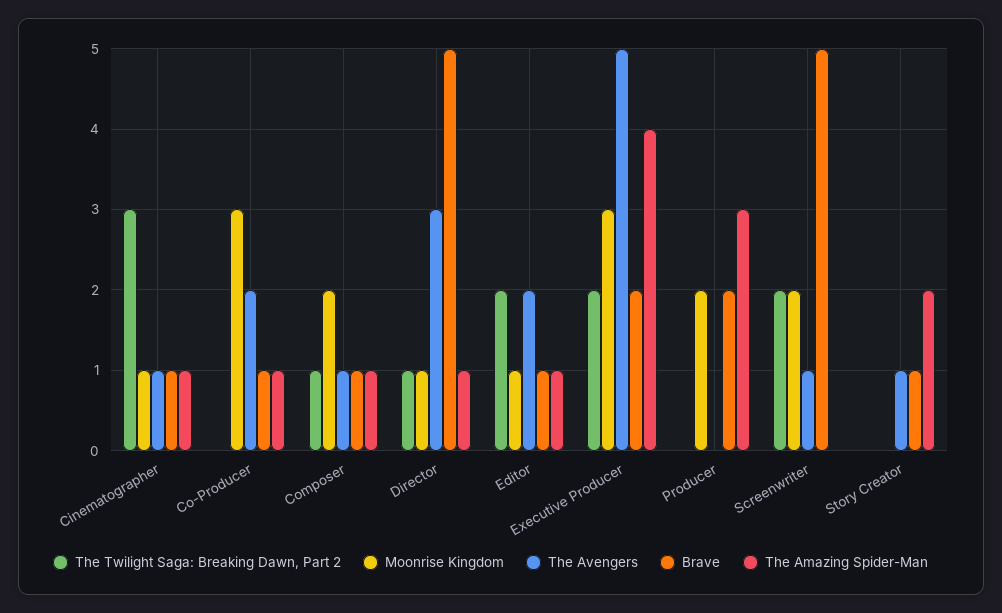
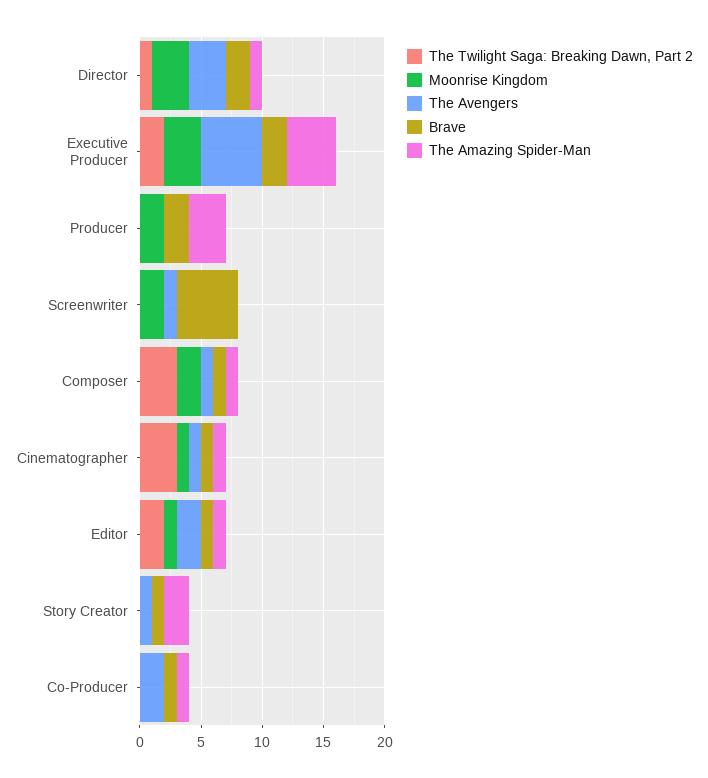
Moonrise Kingdom, Co-Producer: 3 -> 0
The Twilight Saga: Breaking Dawn, Part 2, Composer: 1 -> 3
Moonrise Kingdom, Director: 1 -> 3
Brave, Director: 5 -> 2
The Twilight Saga: Breaking Dawn, Part 2, Screenwriter: 2 -> 0

